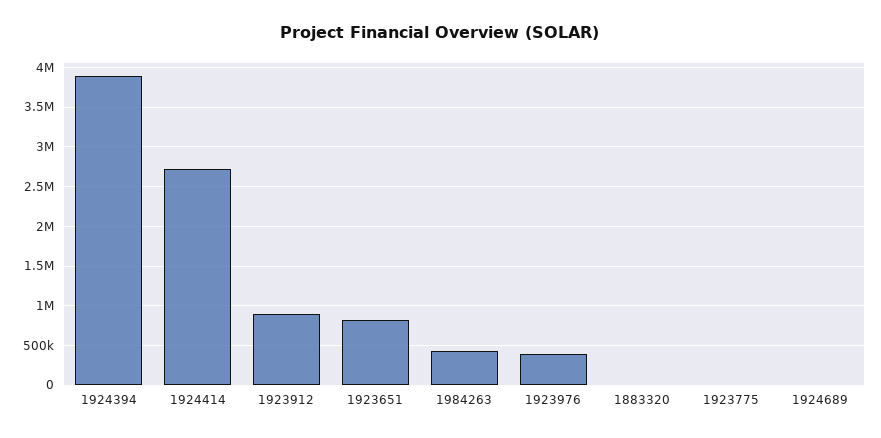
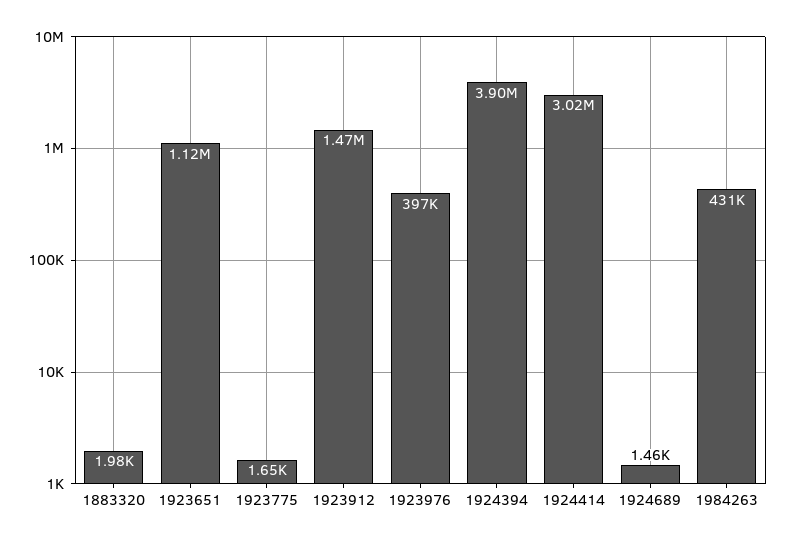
1924414: 2700000 -> 3020000
1923912: 900000 -> 1470000
1923651: 800000 -> 1120000

